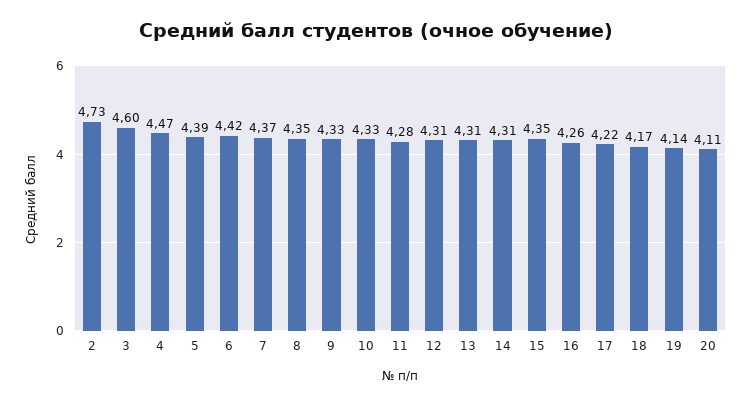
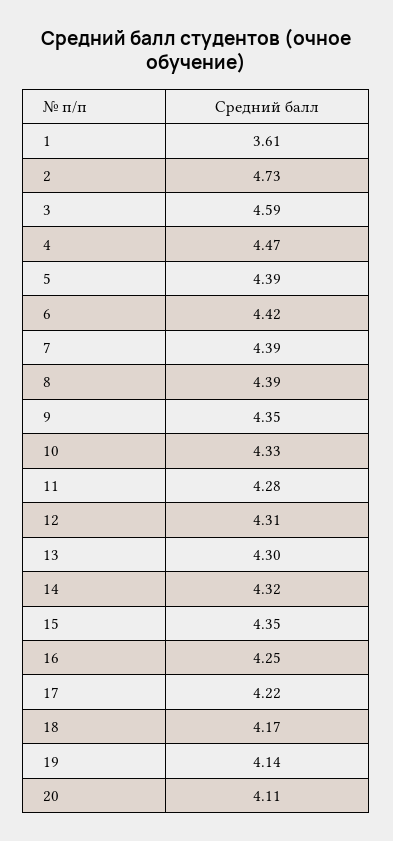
3: 4.6 -> 4.59
7: 4.37 -> 4.39
8: 4.35 -> 4.39
9: 4.33 -> 4.35
13: 4.31 -> 4.3
14: 4.31 -> 4.32
16: 4.26 -> 4.25
1: none -> 3.61

